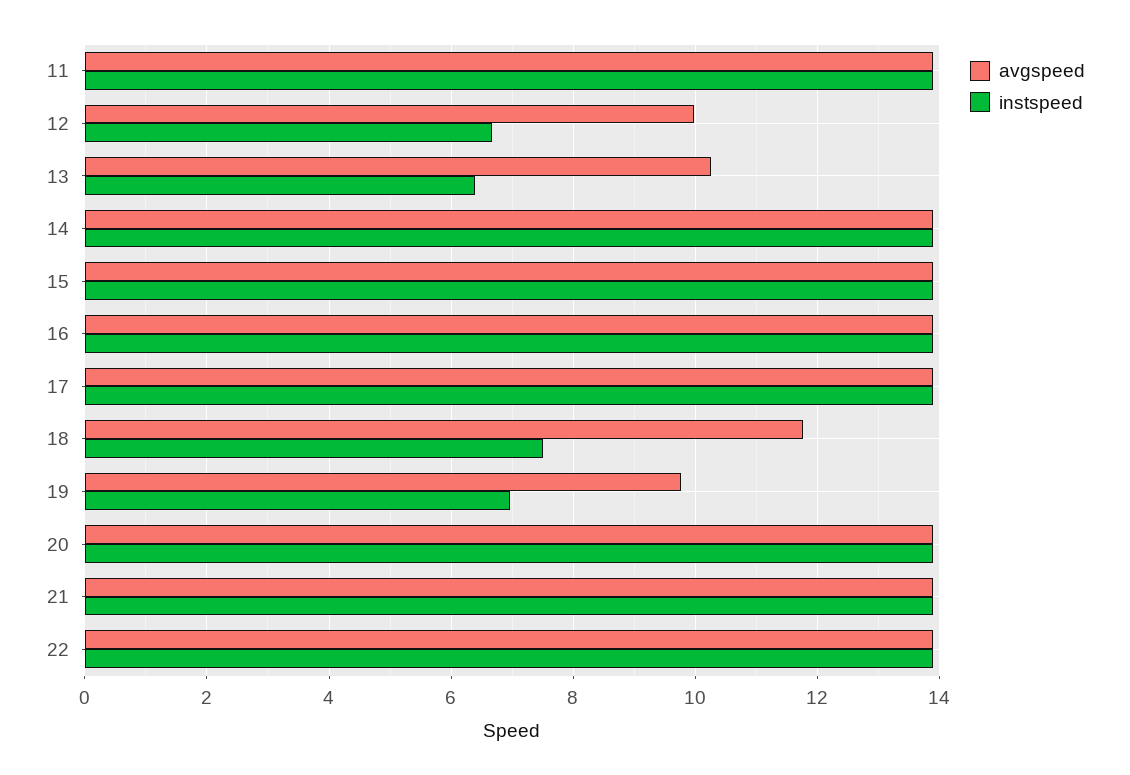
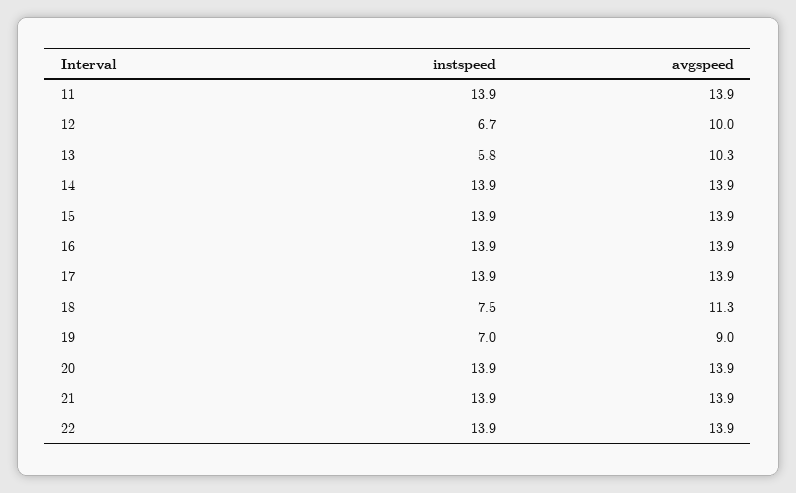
instspeed, 13: 6.4 -> 5.8
avgspeed, 18: 11.8 -> 11.3
avgspeed, 19: 9.8 -> 9

